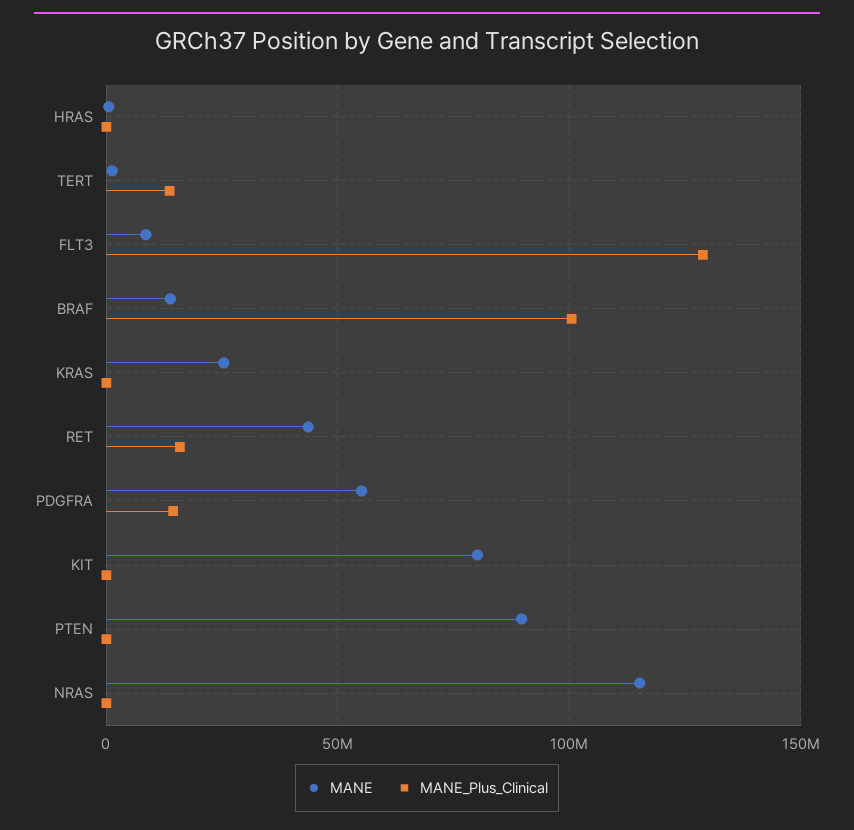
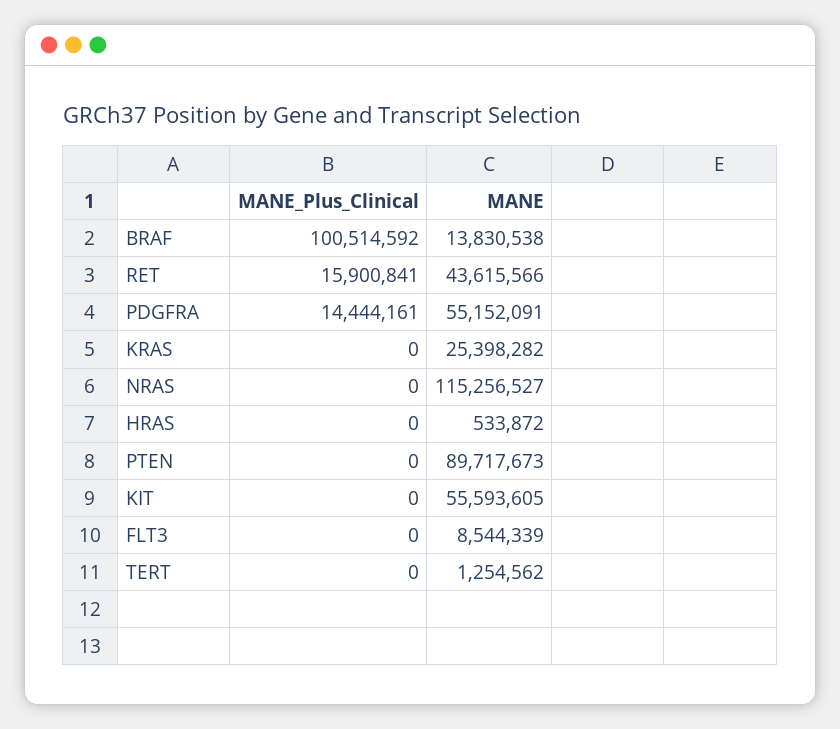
MANE_Plus_Clinical, TERT: 15000000 -> 0
MANE_Plus_Clinical, FLT3: 130000000 -> 0
MANE, KIT: 80000000 -> 55593605

